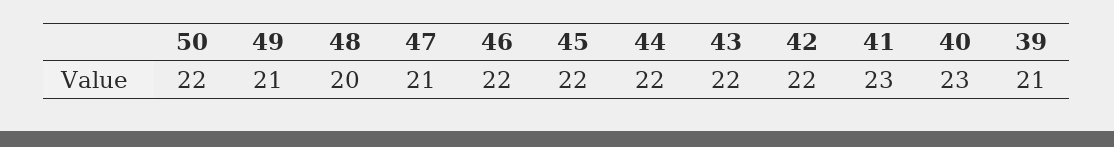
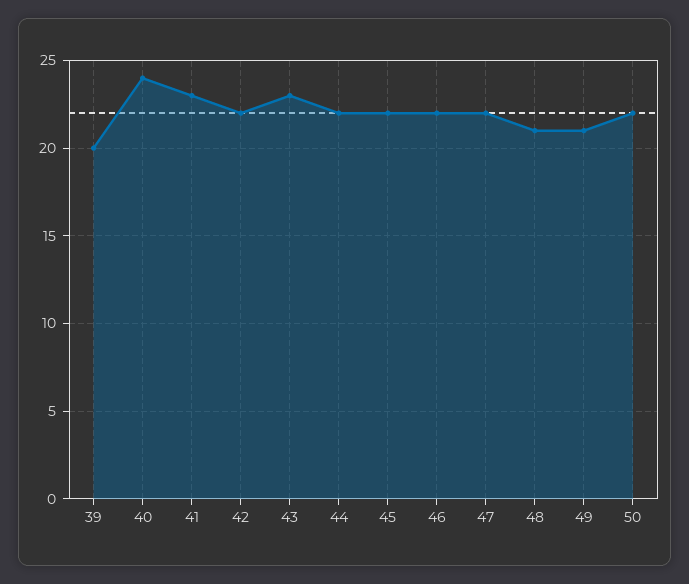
48: 20 -> 21
47: 21 -> 22
43: 22 -> 23
40: 23 -> 24
39: 21 -> 20

